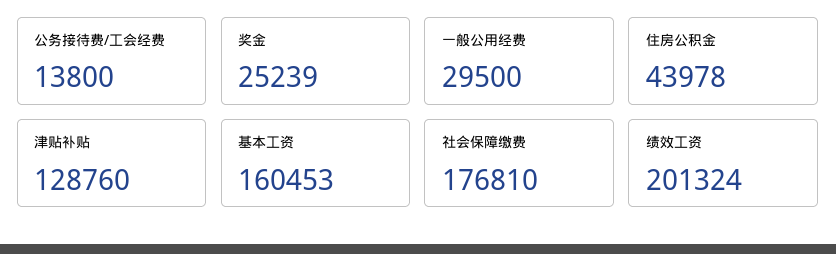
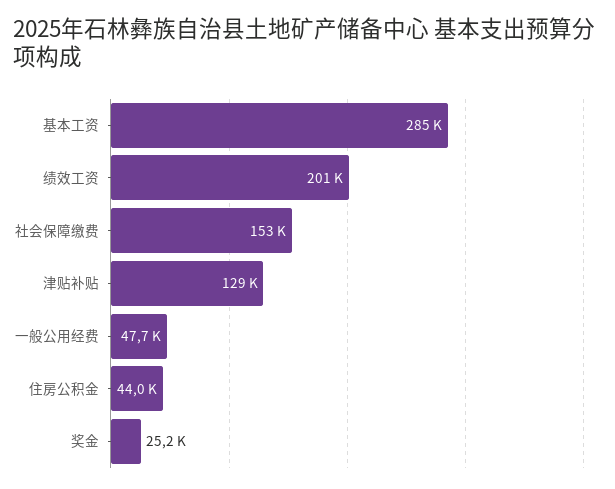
公务接待费/工会经费: 13800 -> none
一般公用经费: 29500 -> 47700
基本工资: 160453 -> 285000
社会保障缴费: 176810 -> 153000

